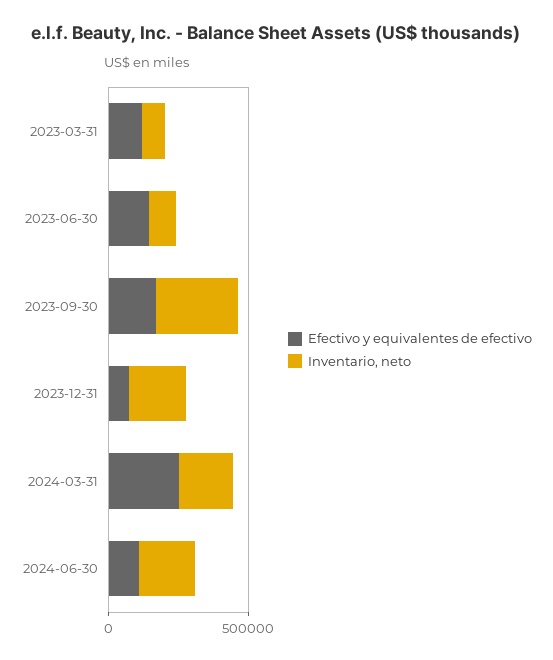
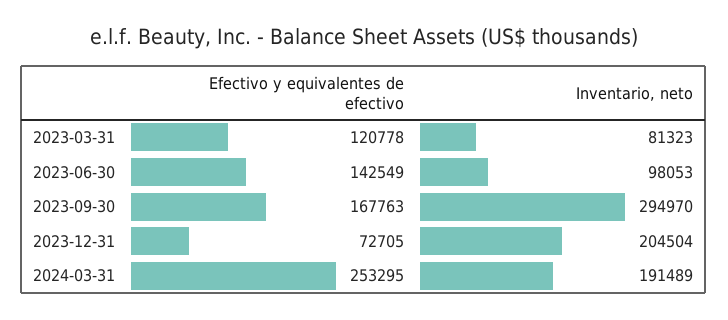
Efectivo y equivalentes de efectivo, 2024-06-30: 100000 -> none
Inventario, neto, 2024-06-30: 200000 -> none

